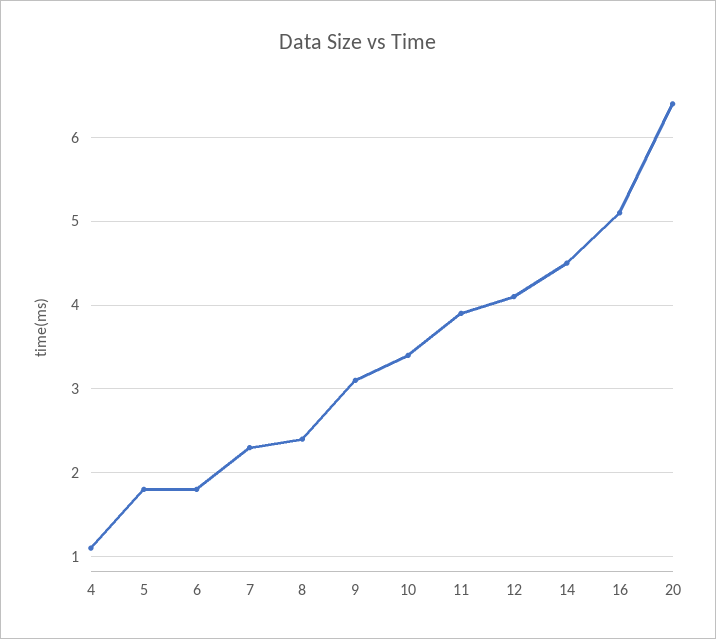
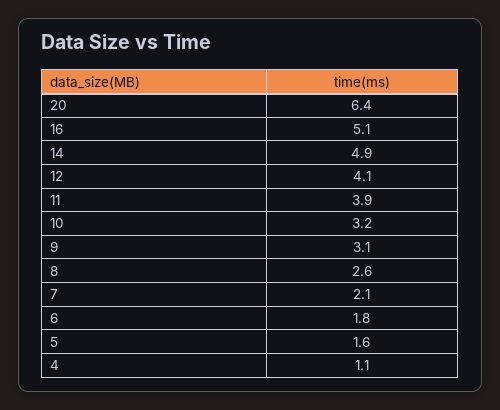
5: 1.8 -> 1.6
7: 2.3 -> 2.1
8: 2.4 -> 2.6
10: 3.4 -> 3.2
14: 4.5 -> 4.9

